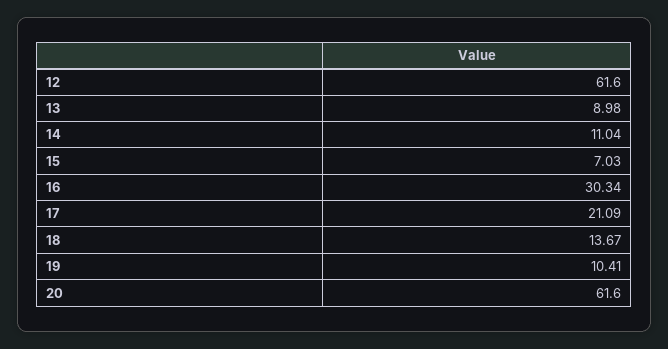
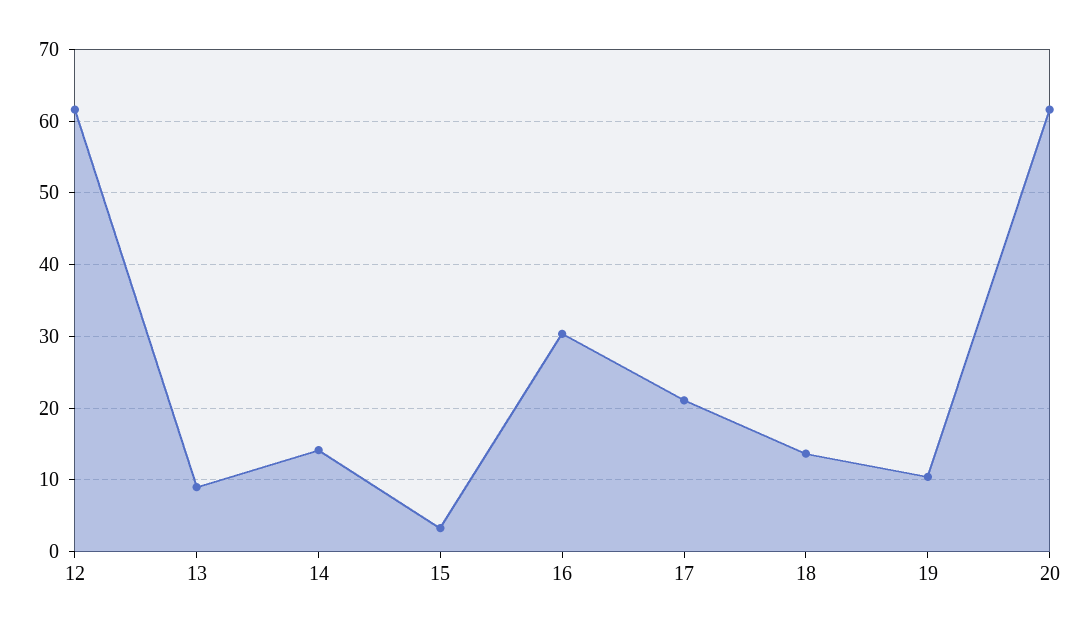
14: 11.04 -> 14
15: 7.03 -> 3

